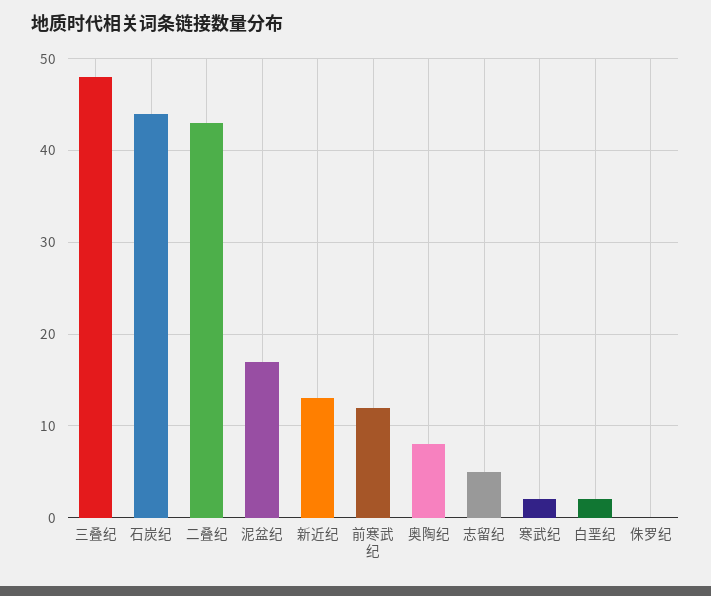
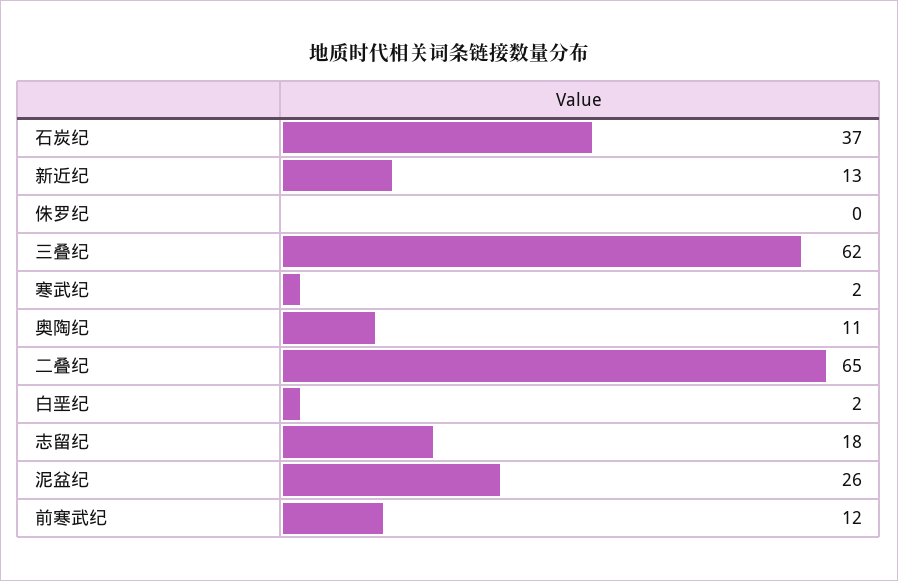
三叠纪: 48 -> 62
石炭纪: 44 -> 37
二叠纪: 43 -> 65
泥盆纪: 17 -> 26
奥陶纪: 8 -> 11
志留纪: 5 -> 18

